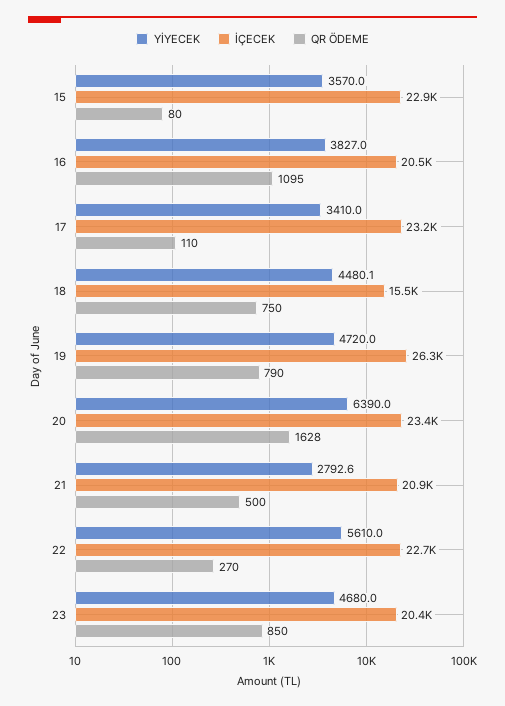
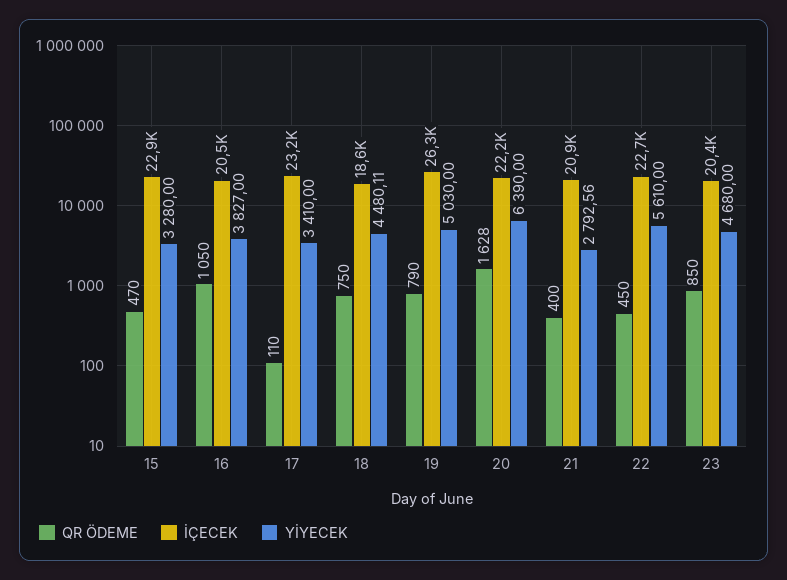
YİYECEK, 15: 3570 -> 3280
QR ÖDEME, 15: 80 -> 470
QR ÖDEME, 16: 1095 -> 1050
İÇECEK, 18: 15500 -> 18600
YİYECEK, 19: 4720 -> 5030
İÇECEK, 20: 23400 -> 22200
QR ÖDEME, 21: 500 -> 400
QR ÖDEME, 22: 270 -> 450

